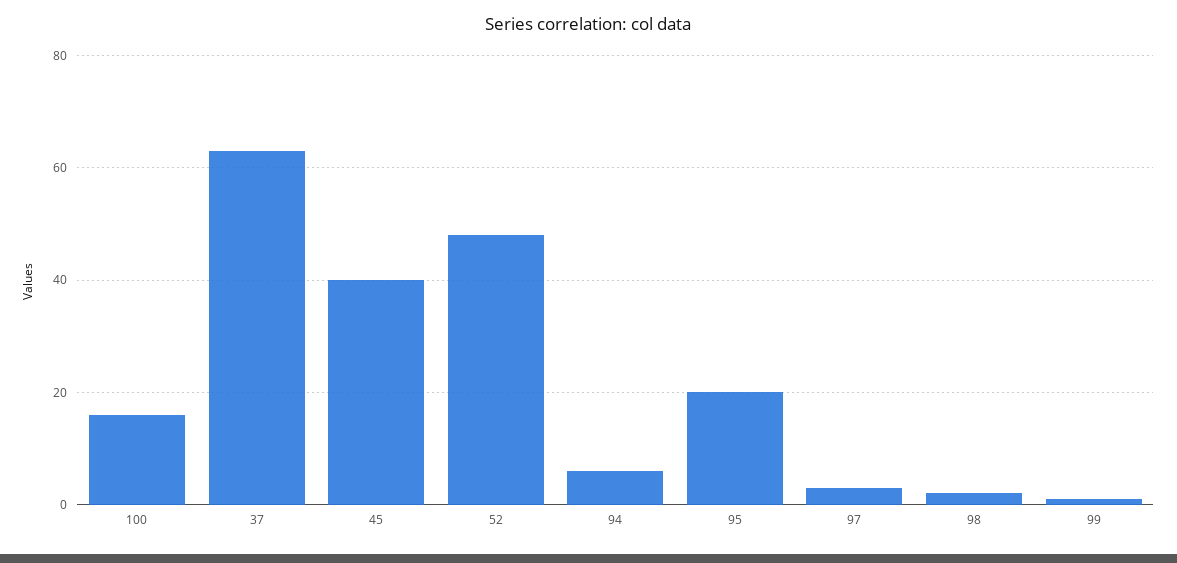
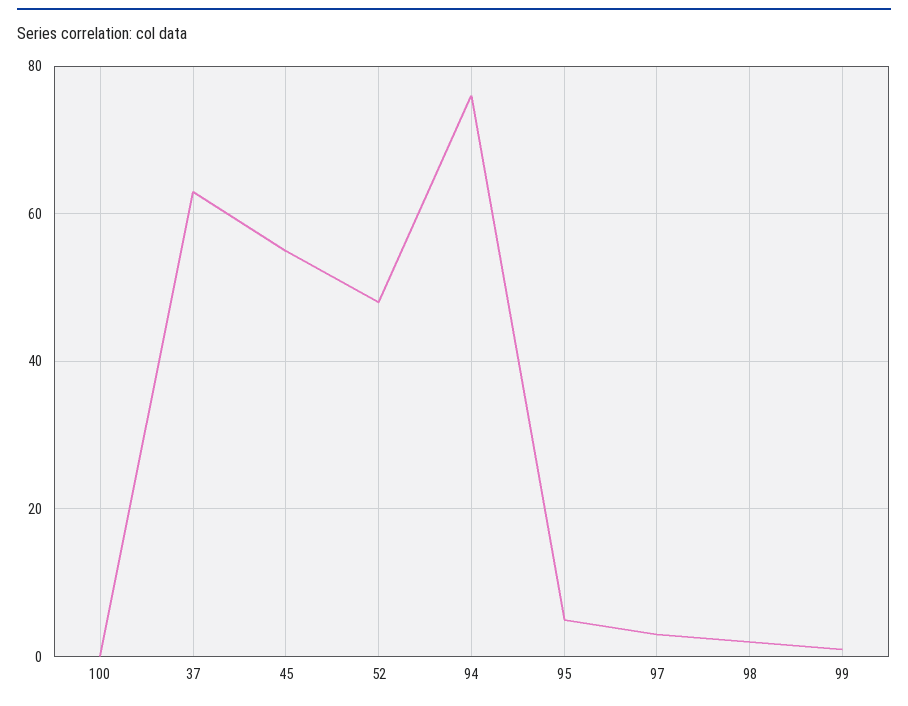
100: 15 -> 0
45: 40 -> 55
94: 5 -> 75
95: 20 -> 5

